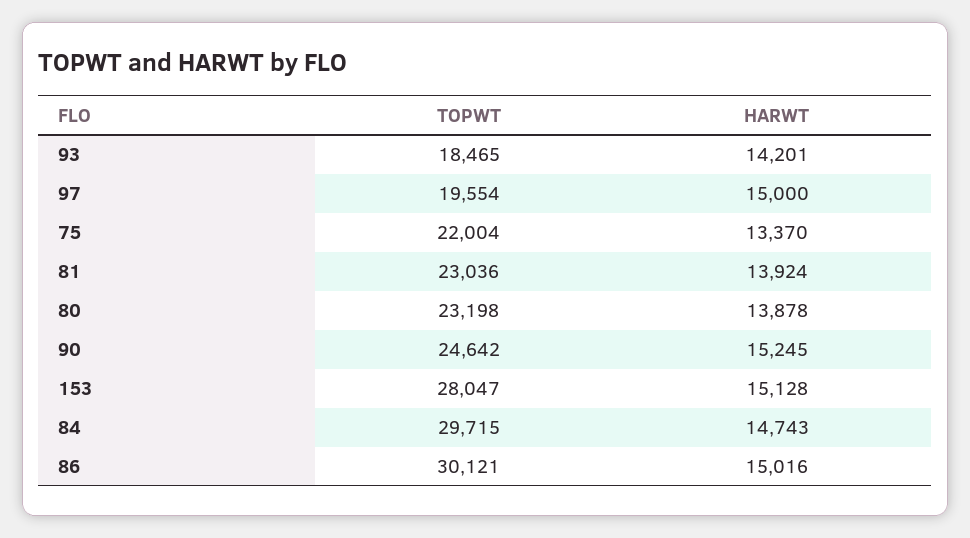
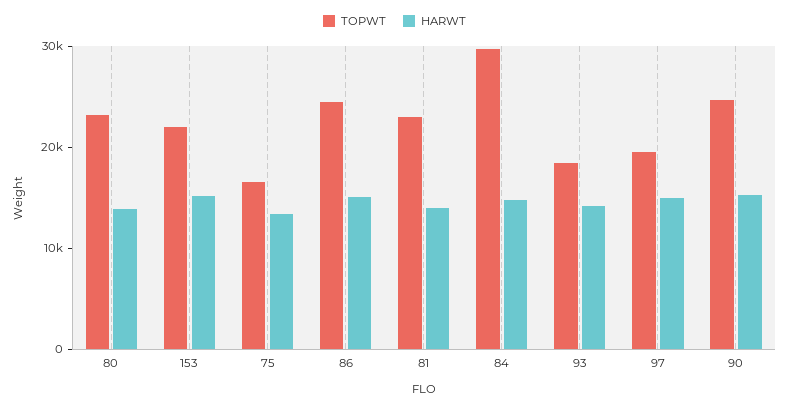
TOPWT, 75: 22004 -> 16000
TOPWT, 153: 28047 -> 22000
TOPWT, 86: 30121 -> 24000

